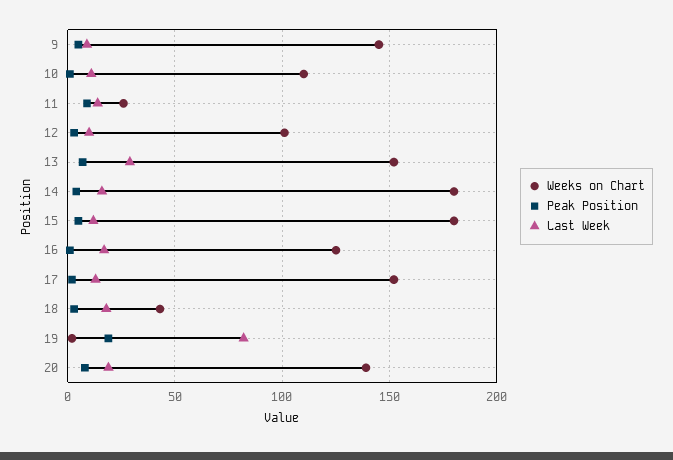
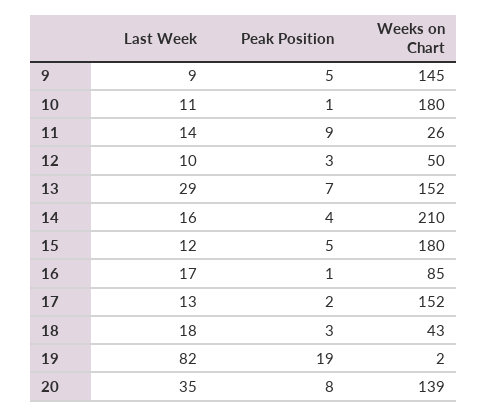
Weeks on Chart, 10: 110 -> 180
Weeks on Chart, 12: 100 -> 50
Weeks on Chart, 14: 180 -> 210
Weeks on Chart, 16: 125 -> 85
Last Week, 20: 20 -> 35

